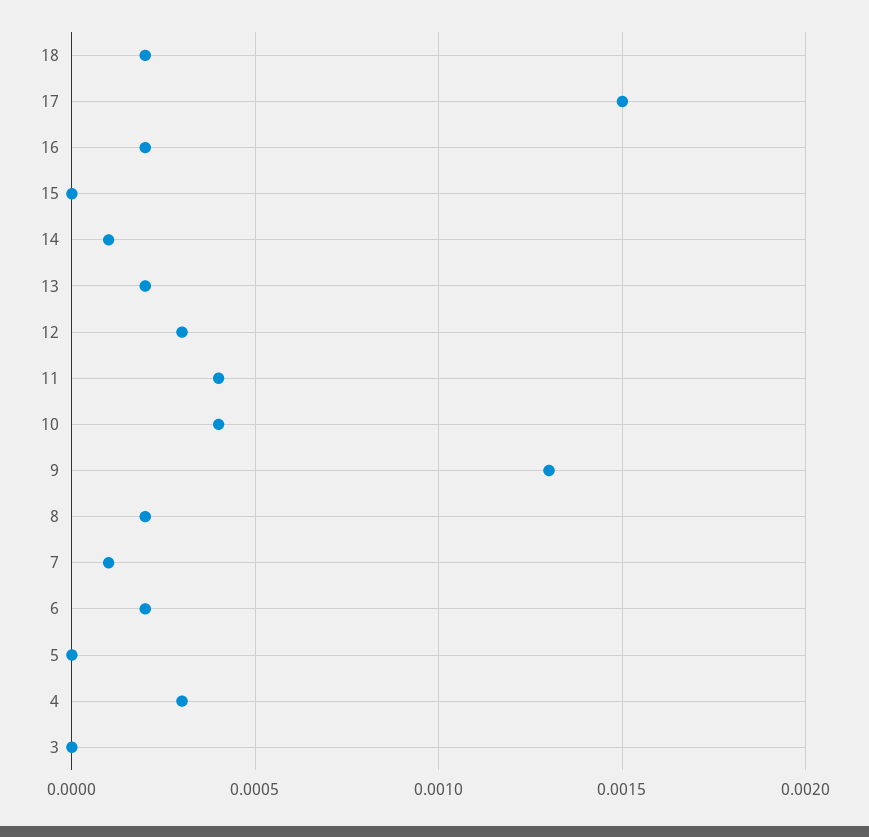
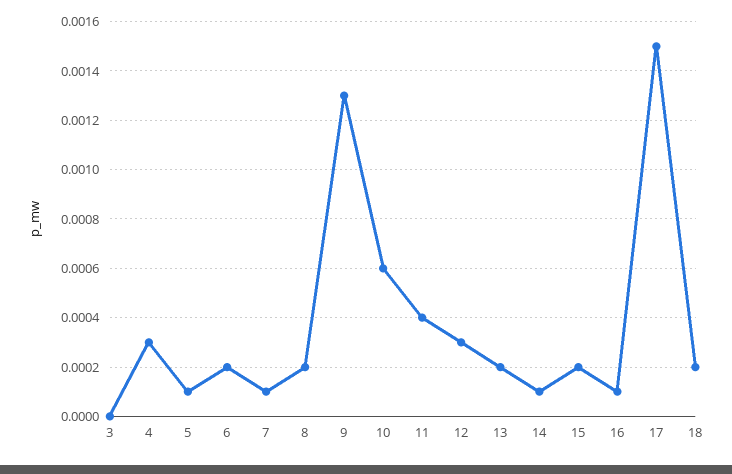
16: 0.0002 -> 0.0001
15: 0 -> 0.0002
10: 0.0004 -> 0.0006
5: 0 -> 0.0001

